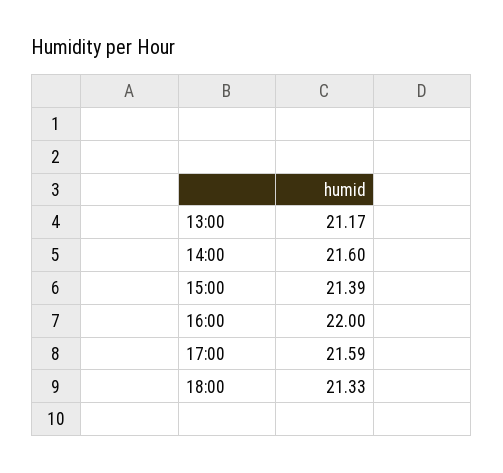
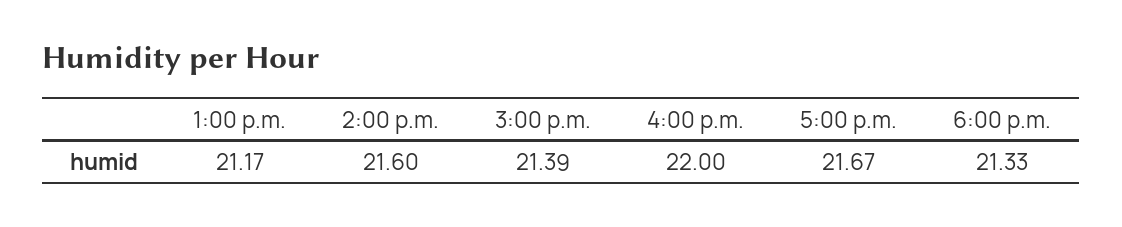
17:00: 21.59 -> 21.67

